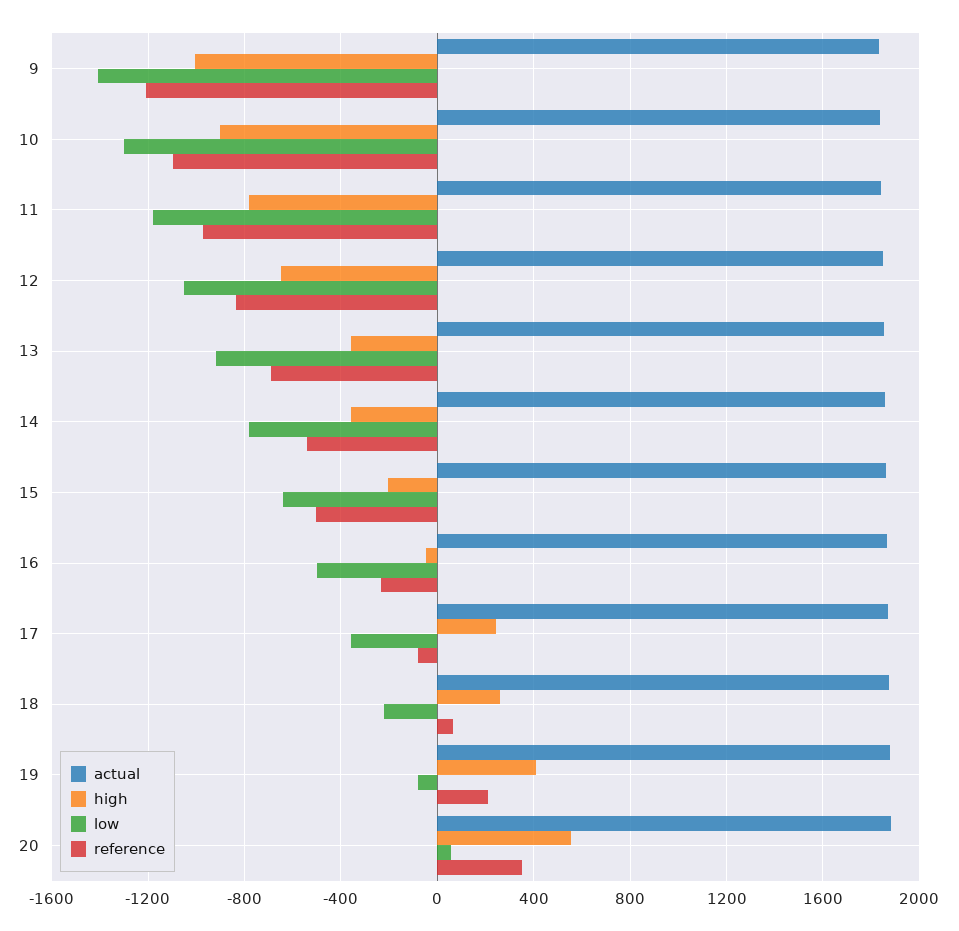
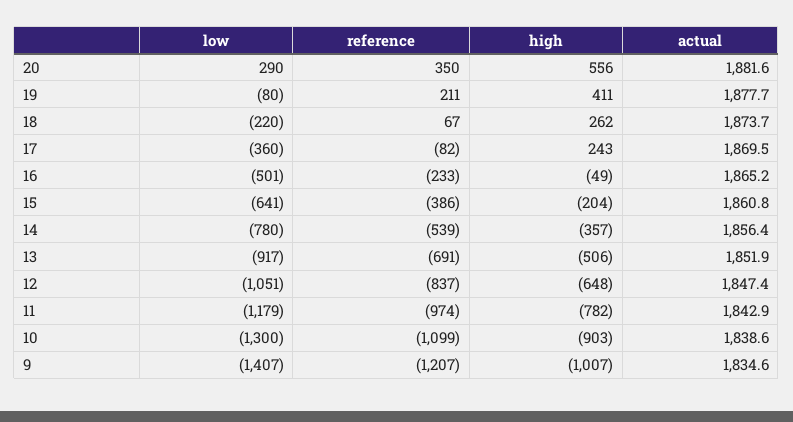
high, 13: -350 -> -506
reference, 15: -500 -> -386
low, 20: 50 -> 290

